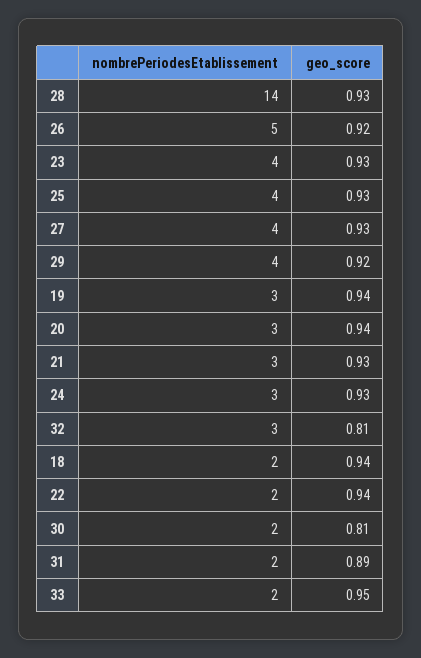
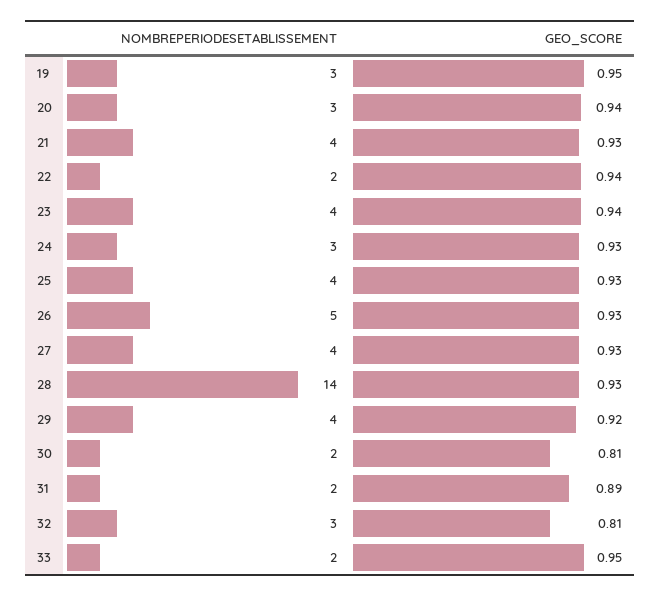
geo_score, 26: 0.92 -> 0.93
geo_score, 23: 0.93 -> 0.94
geo_score, 19: 0.94 -> 0.95
nombrePeriodesEtablissement, 21: 3 -> 4
nombrePeriodesEtablissement, 18: 2 -> none
geo_score, 18: 0.94 -> none

